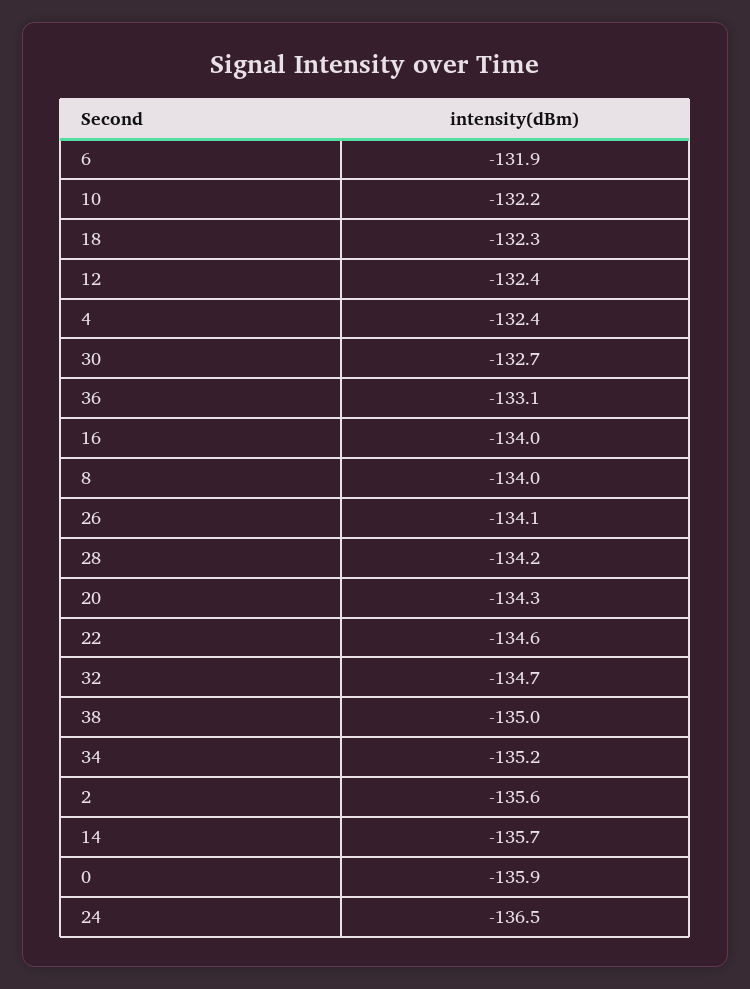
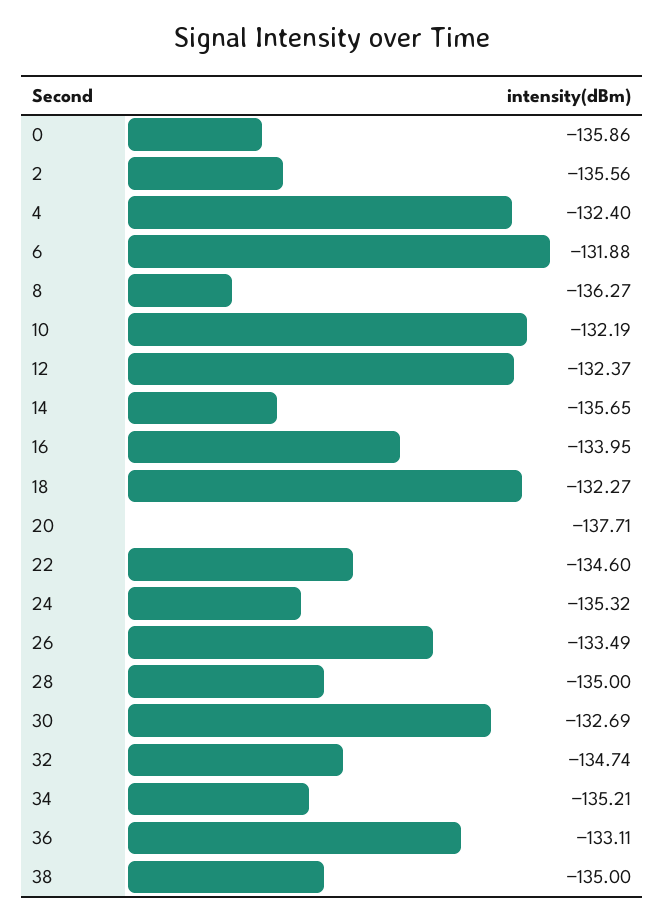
8: -134 -> -136.27
26: -134.1 -> -133.49
28: -134.2 -> -135
20: -134.3 -> -137.71
24: -136.5 -> -135.32

